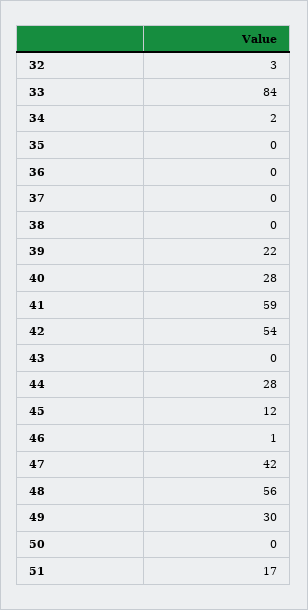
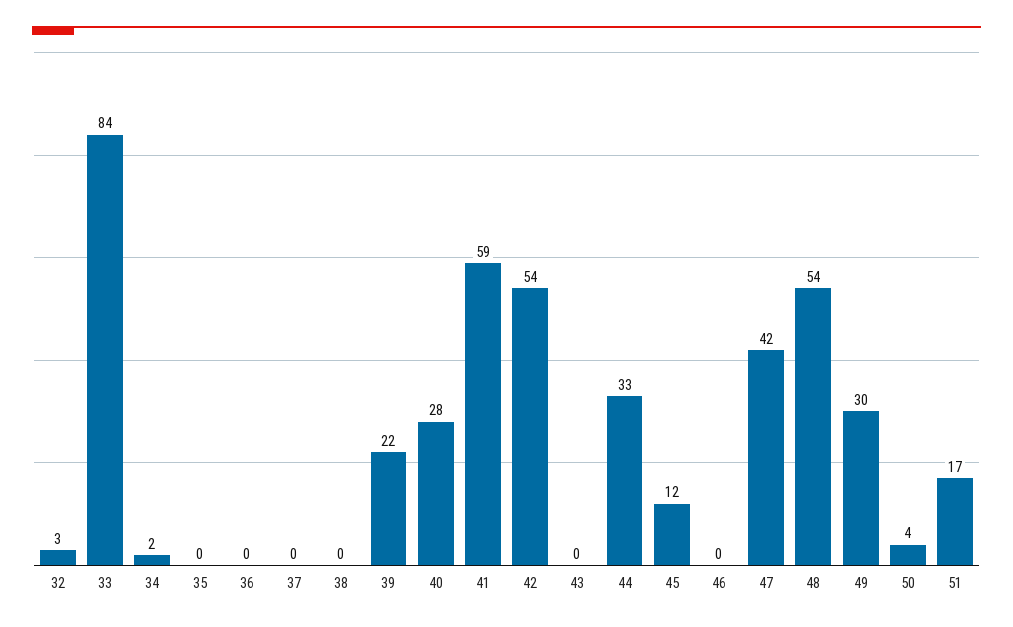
44: 28 -> 33
46: 1 -> 0
48: 56 -> 54
50: 0 -> 4

